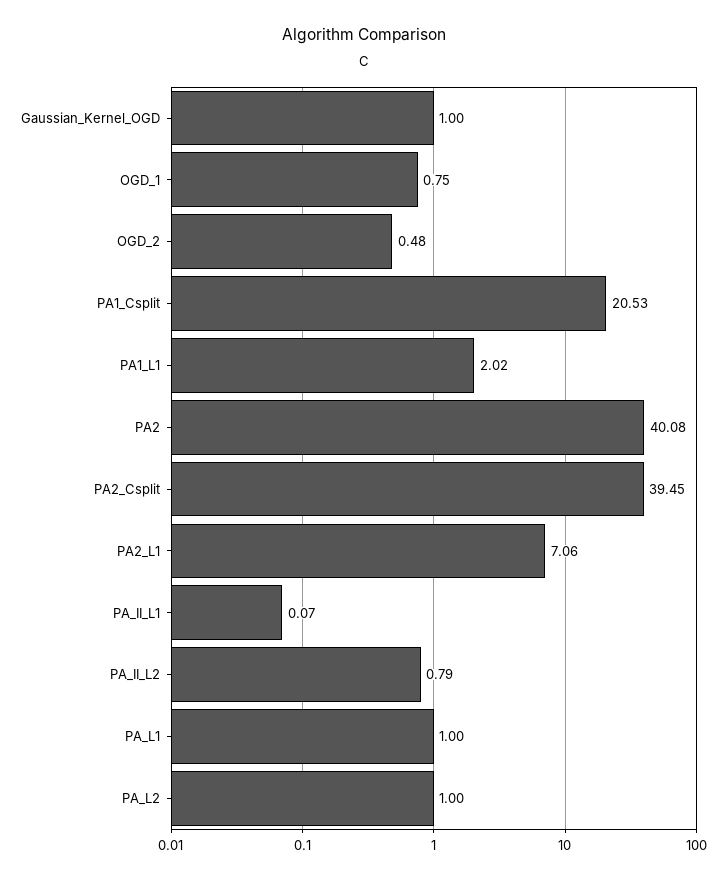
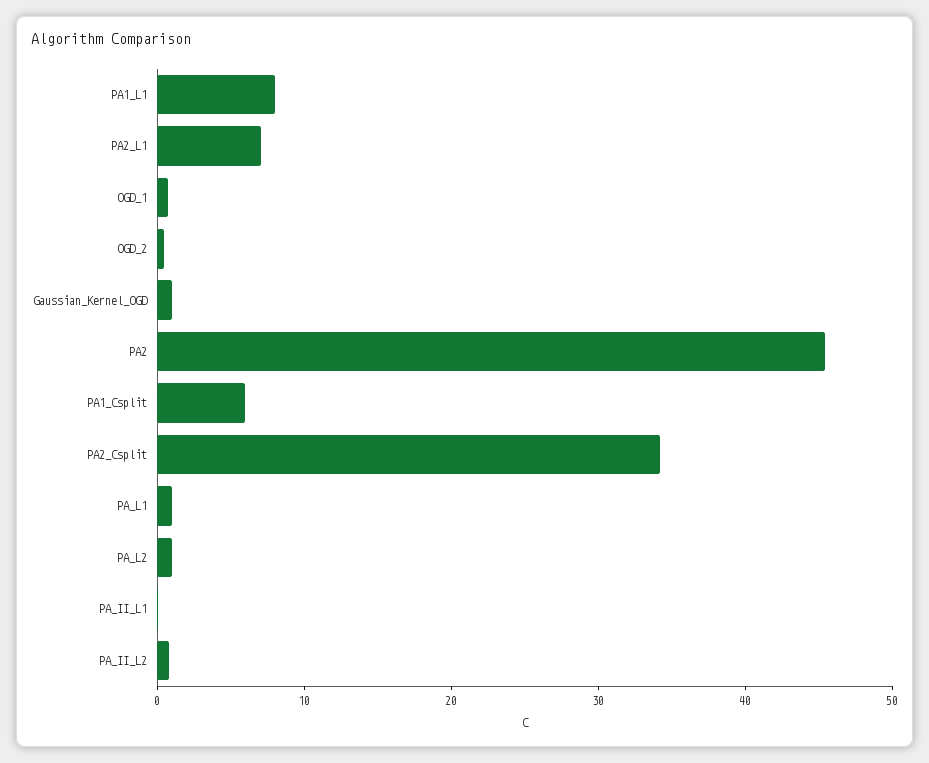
PA1_Csplit: 20.53 -> 6
PA1_L1: 2.02 -> 8
PA2: 40.08 -> 46
PA2_Csplit: 39.45 -> 34

